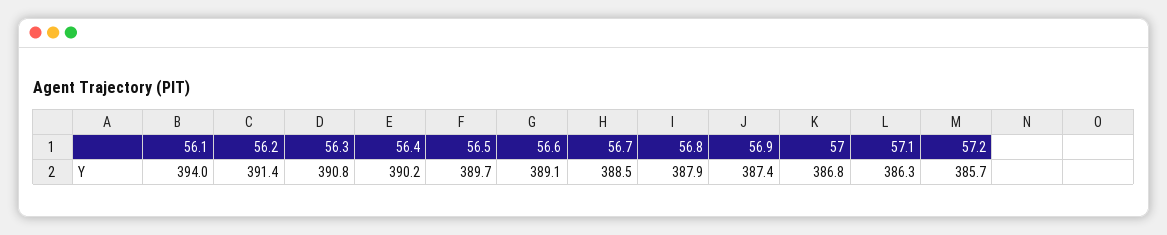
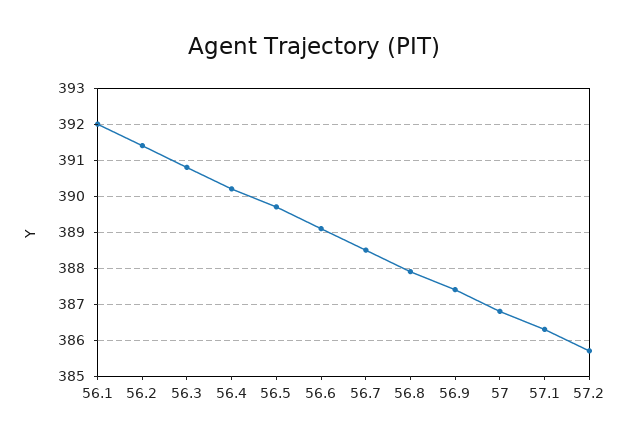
56.1: 394 -> 392

